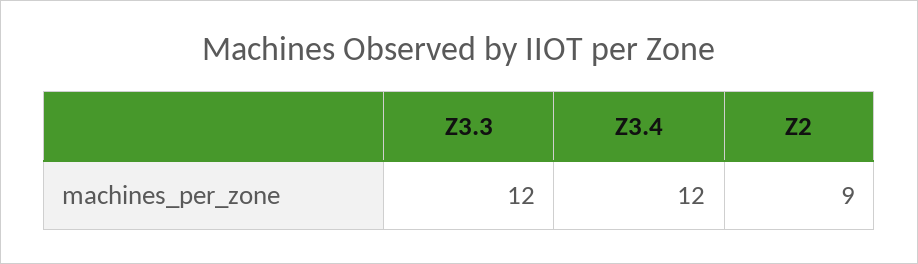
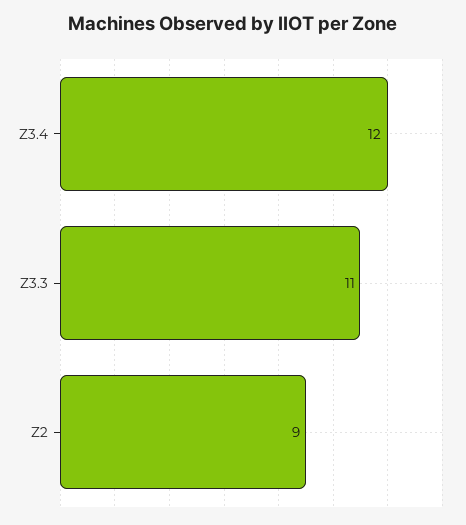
Z3.3: 12 -> 11

